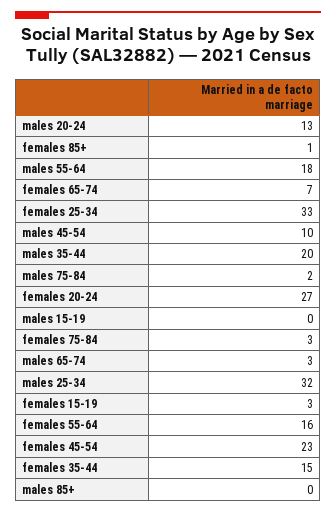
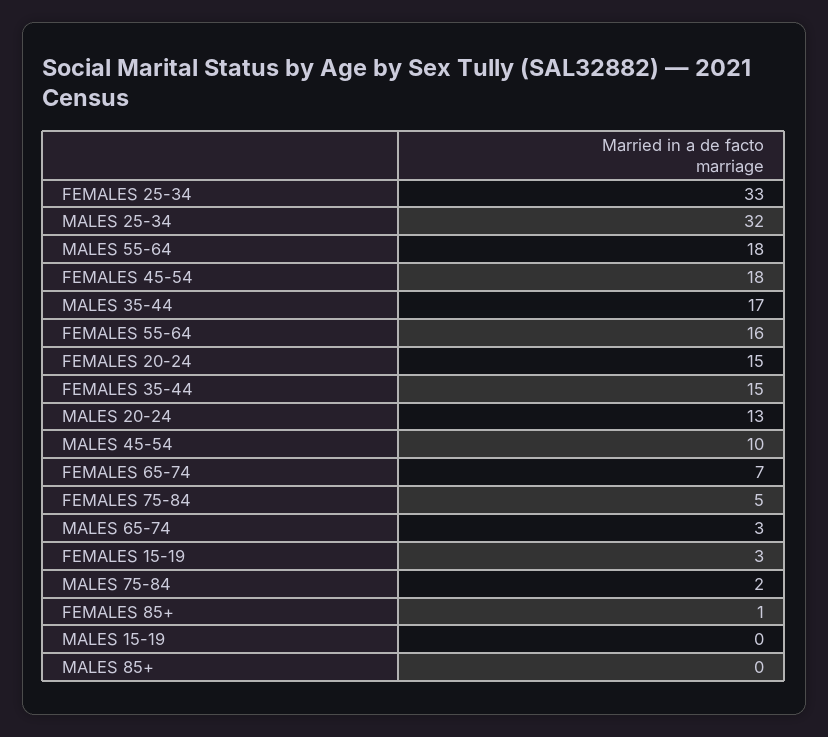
males 35-44: 20 -> 17
females 20-24: 27 -> 15
females 75-84: 3 -> 5
females 45-54: 23 -> 18

